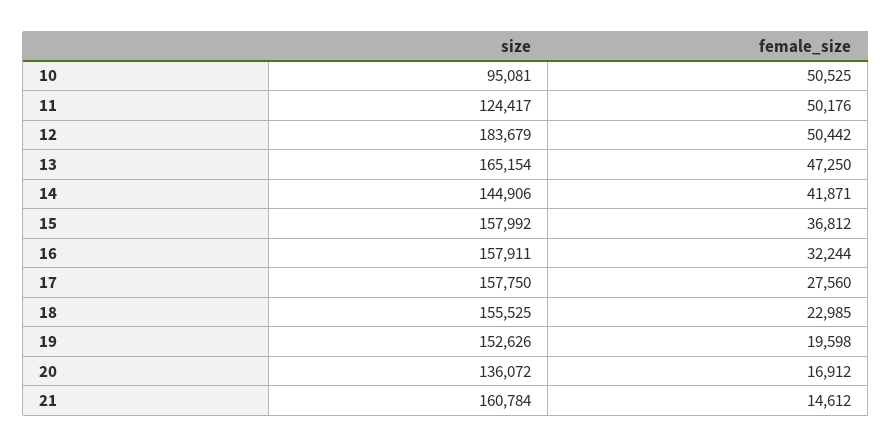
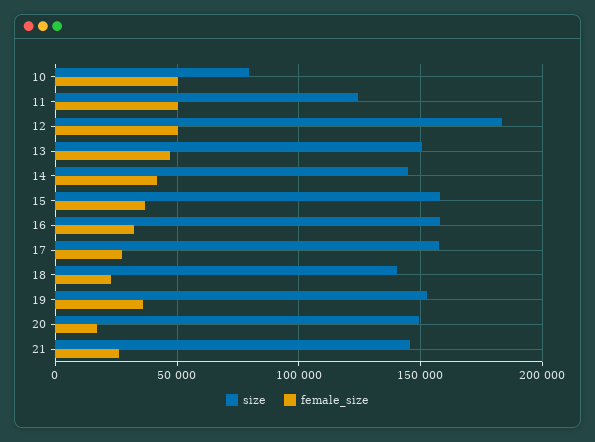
size, 10: 95081 -> 80000
size, 13: 165154 -> 150000
size, 18: 155525 -> 140000
female_size, 19: 19598 -> 35000
size, 20: 136072 -> 150000
size, 21: 160784 -> 145000
female_size, 21: 14612 -> 25000

